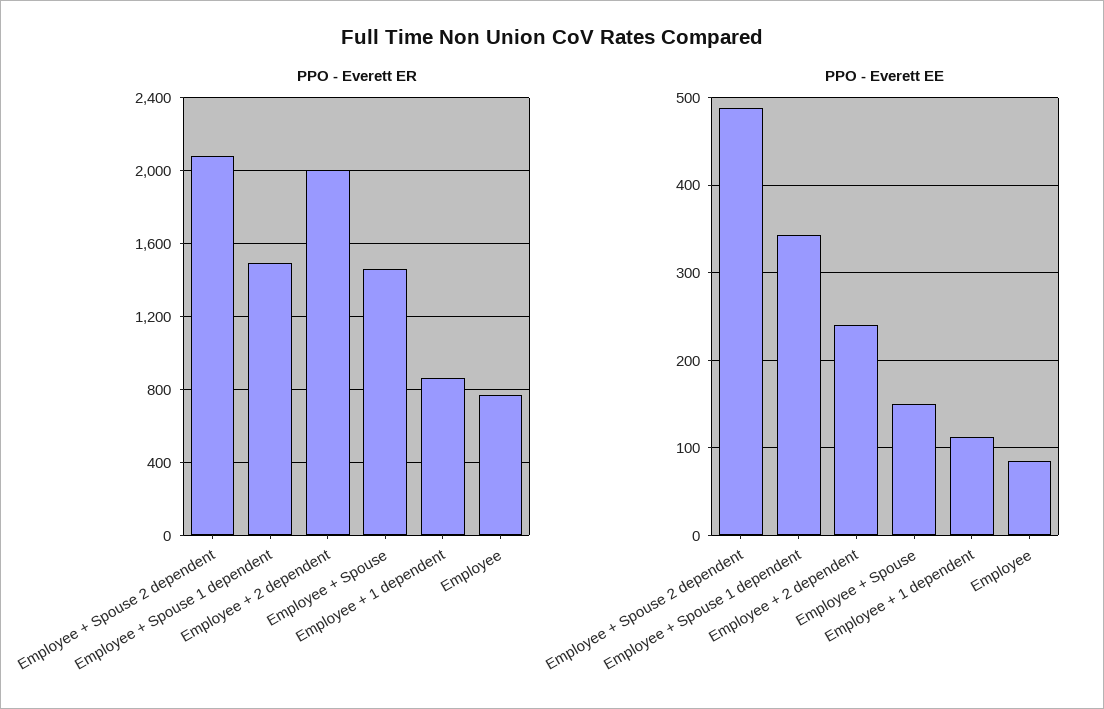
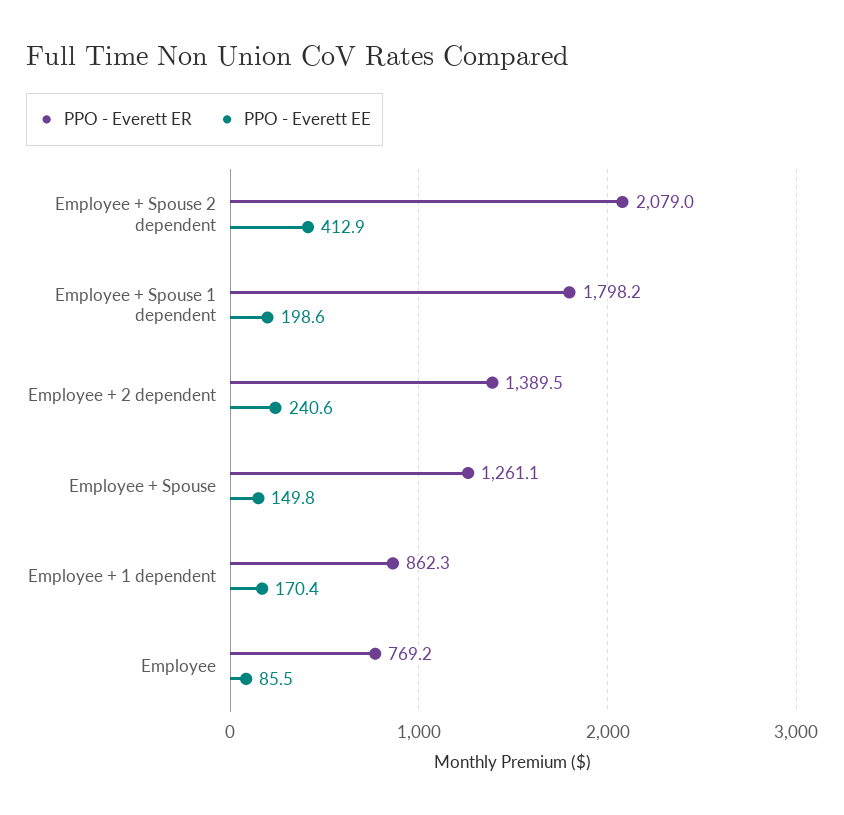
PPO - Everett ER, Employee + Spouse 1 dependent: 1500 -> 1798.2
PPO - Everett ER, Employee + 2 dependent: 2000 -> 1389.5
PPO - Everett ER, Employee + Spouse: 1450 -> 1261.1
PPO - Everett EE, Employee + Spouse 2 dependent: 490 -> 412.9
PPO - Everett EE, Employee + Spouse 1 dependent: 340 -> 198.6
PPO - Everett EE, Employee + 1 dependent: 110 -> 170.4

